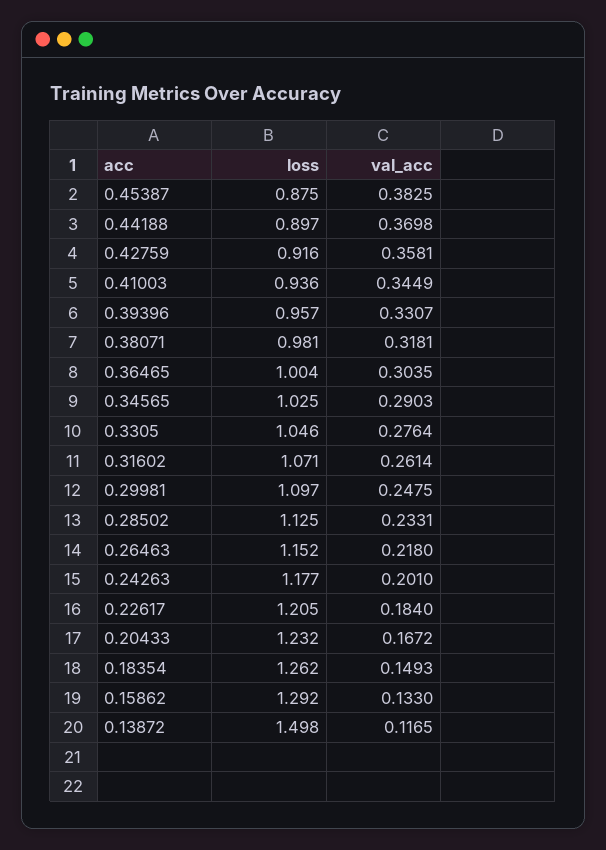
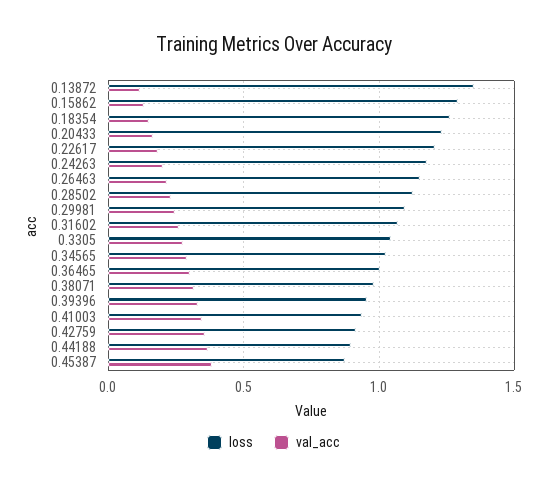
loss, 0.13872: 1.498 -> 1.35

